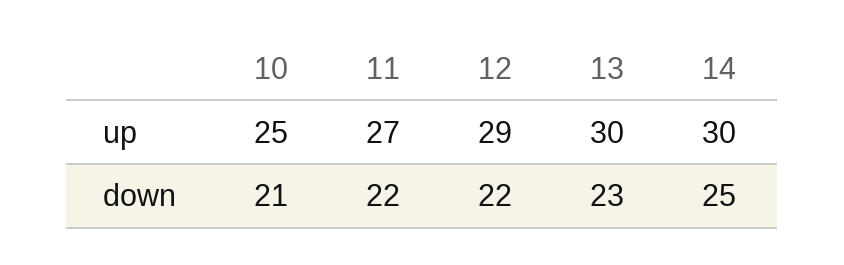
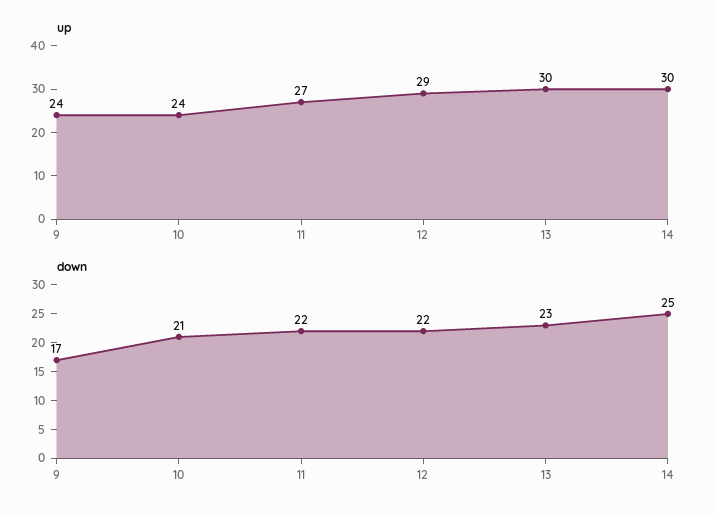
up, 10: 25 -> 24
up, 9: none -> 24
down, 9: none -> 17

